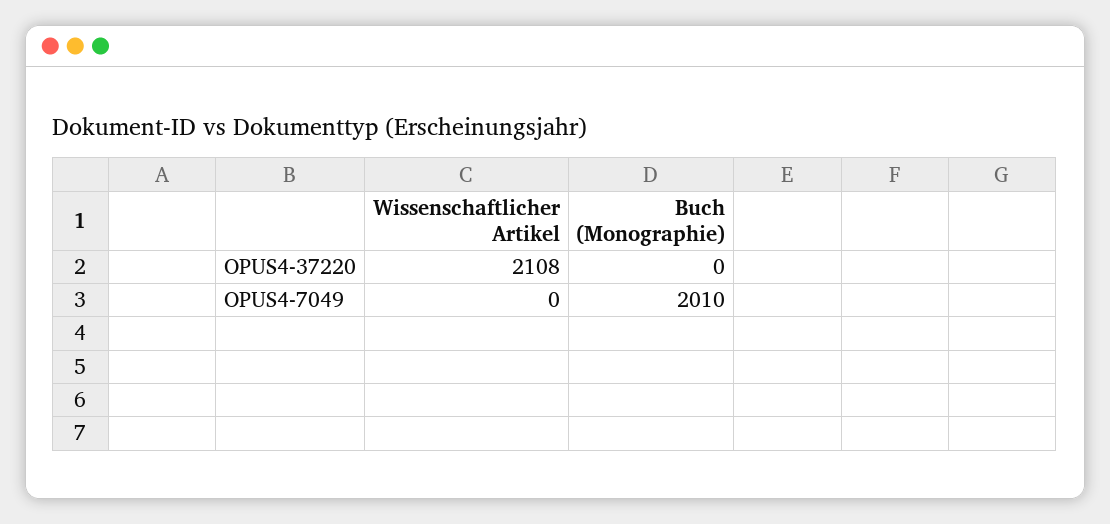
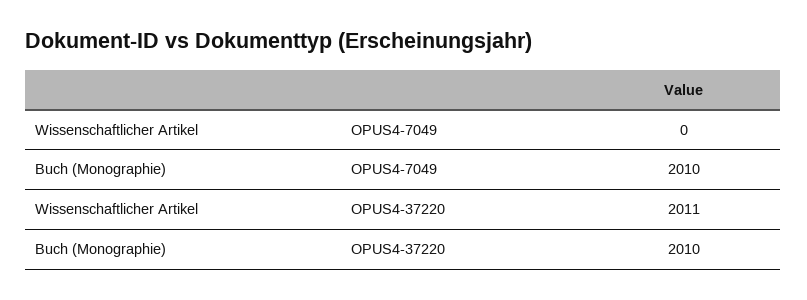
Wissenschaftlicher Artikel, OPUS4-37220: 2108 -> 2011
Buch (Monographie), OPUS4-37220: 0 -> 2010

